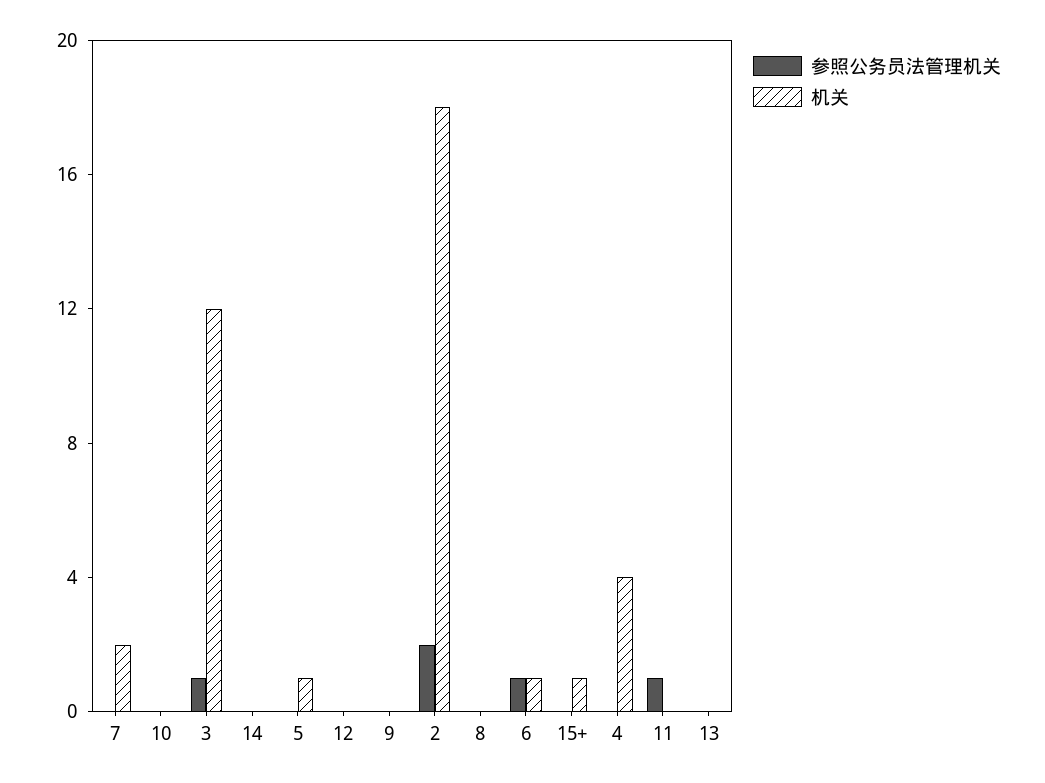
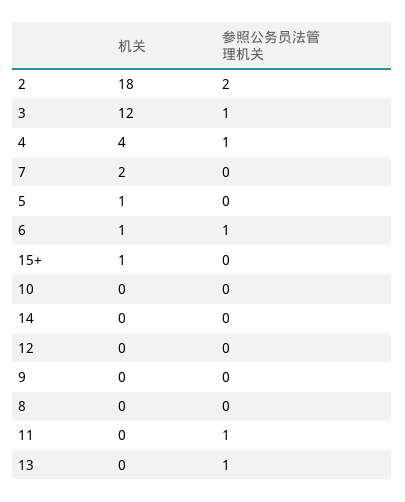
参照公务员法管理机关, 4: 0 -> 1
参照公务员法管理机关, 13: 0 -> 1

